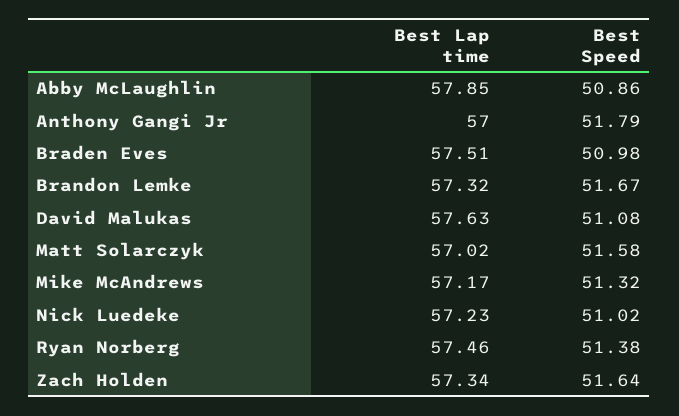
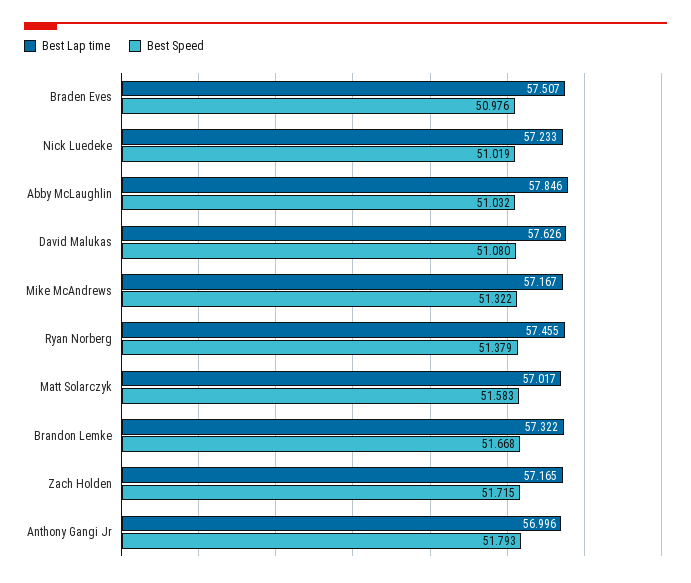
Best Speed, Abby McLaughlin: 50.86 -> 51.032
Best Lap time, Zach Holden: 57.34 -> 57.165
Best Speed, Zach Holden: 51.64 -> 51.715

